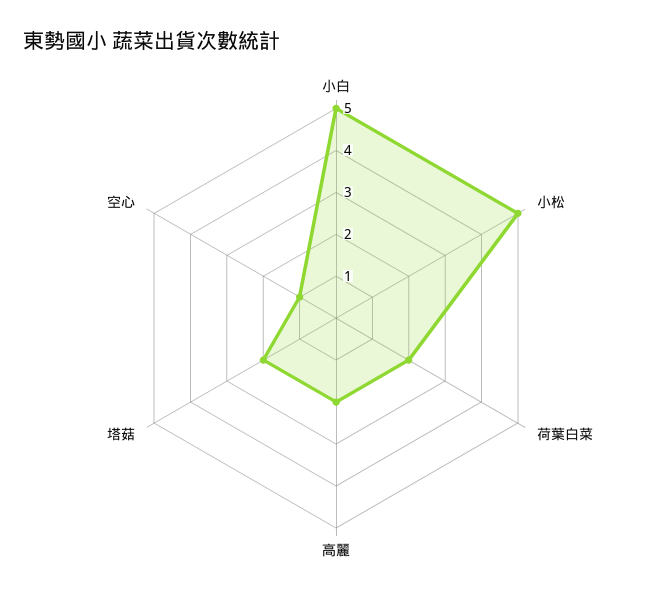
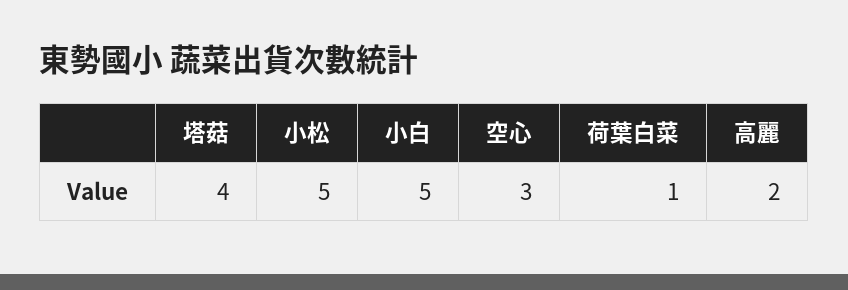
荷葉白菜: 2 -> 1
塔菇: 2 -> 4
空心: 1 -> 3

